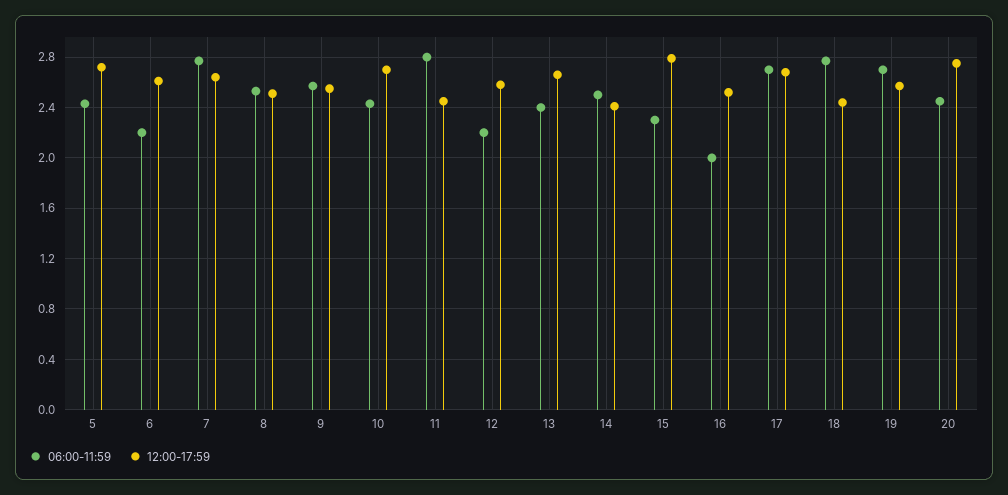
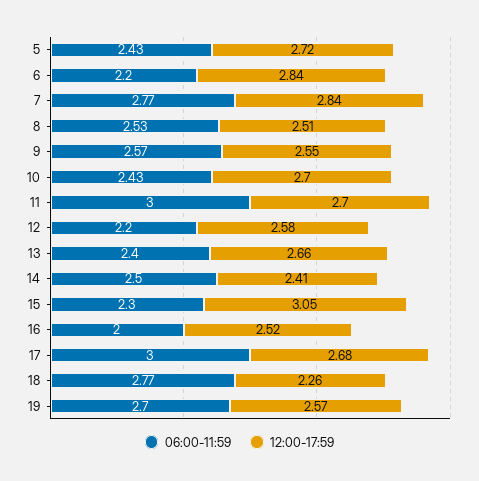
12:00-17:59, 6: 2.6 -> 2.84
12:00-17:59, 7: 2.65 -> 2.84
06:00-11:59, 11: 2.8 -> 3
12:00-17:59, 11: 2.45 -> 2.7
12:00-17:59, 15: 2.8 -> 3.05
06:00-11:59, 17: 2.7 -> 3
12:00-17:59, 18: 2.45 -> 2.26
06:00-11:59, 20: 2.45 -> none
12:00-17:59, 20: 2.75 -> none

